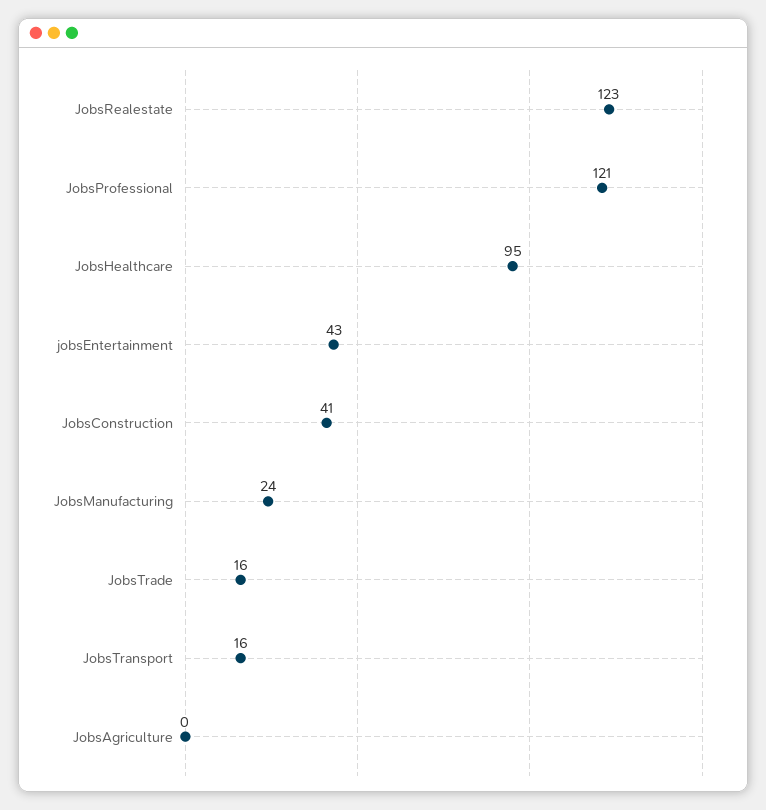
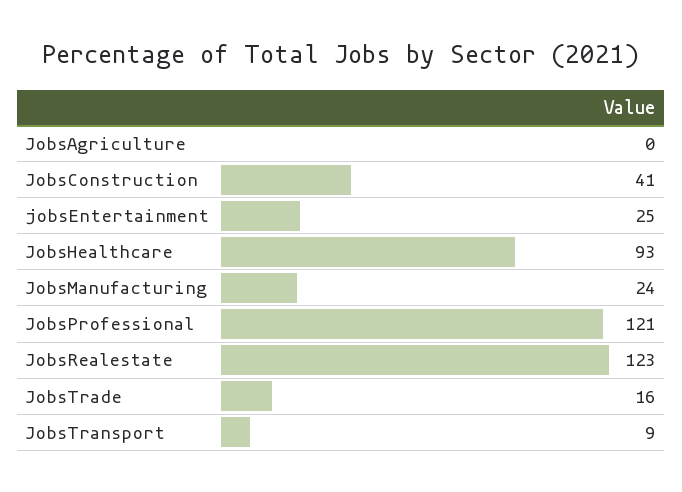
JobsHealthcare: 95 -> 93
jobsEntertainment: 43 -> 25
JobsTransport: 16 -> 9

